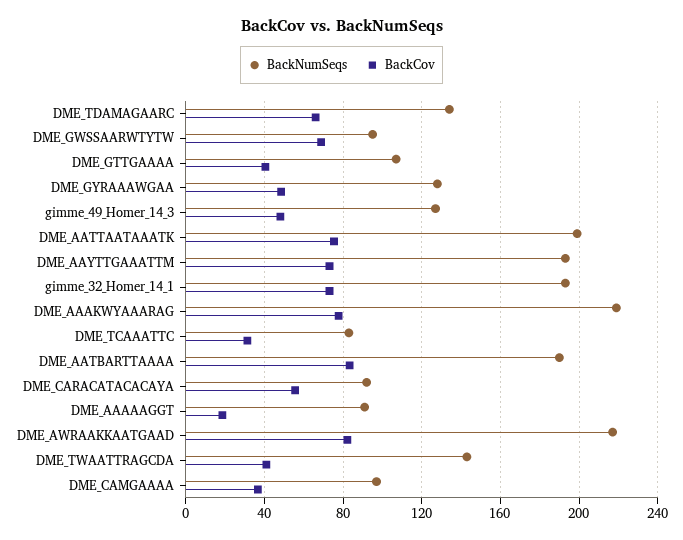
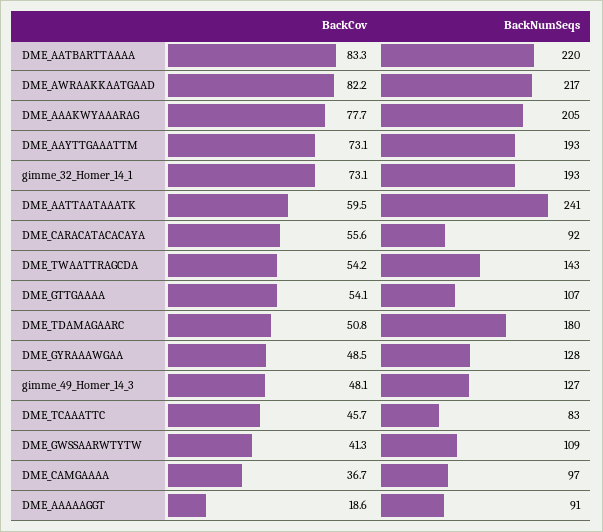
BackNumSeqs, DME_TDAMAGAARC: 135 -> 180
BackCov, DME_TDAMAGAARC: 65 -> 50.8
BackNumSeqs, DME_GWSSAARWTYTW: 95 -> 109
BackCov, DME_GWSSAARWTYTW: 70 -> 41.3
BackCov, DME_GTTGAAAA: 40 -> 54.1
BackNumSeqs, DME_AATTAATAAATK: 200 -> 241
BackCov, DME_AATTAATAAATK: 75 -> 59.5
BackNumSeqs, DME_AAAKWYAAARAG: 220 -> 205
BackCov, DME_TCAAATTC: 30 -> 45.7
BackNumSeqs, DME_AATBARTTAAAA: 190 -> 220
BackCov, DME_TWAATTRAGCDA: 40 -> 54.2

